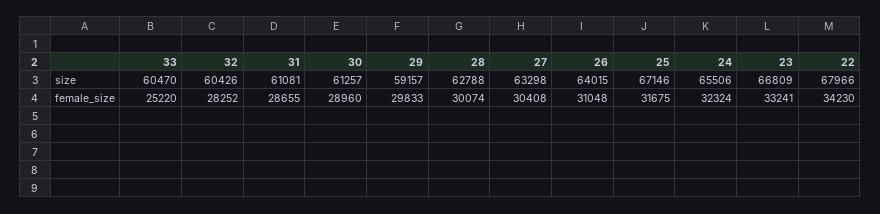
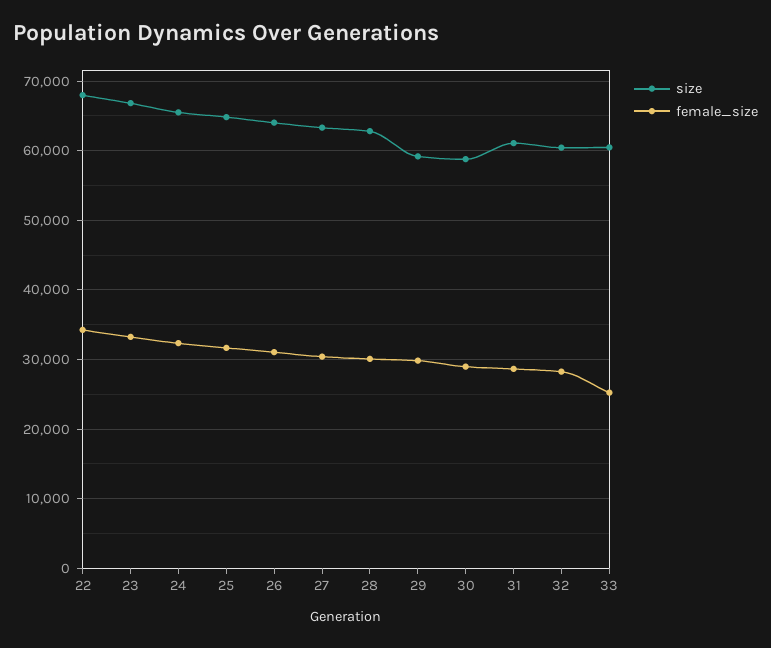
size, 30: 61257 -> 59000
size, 25: 67146 -> 65000

